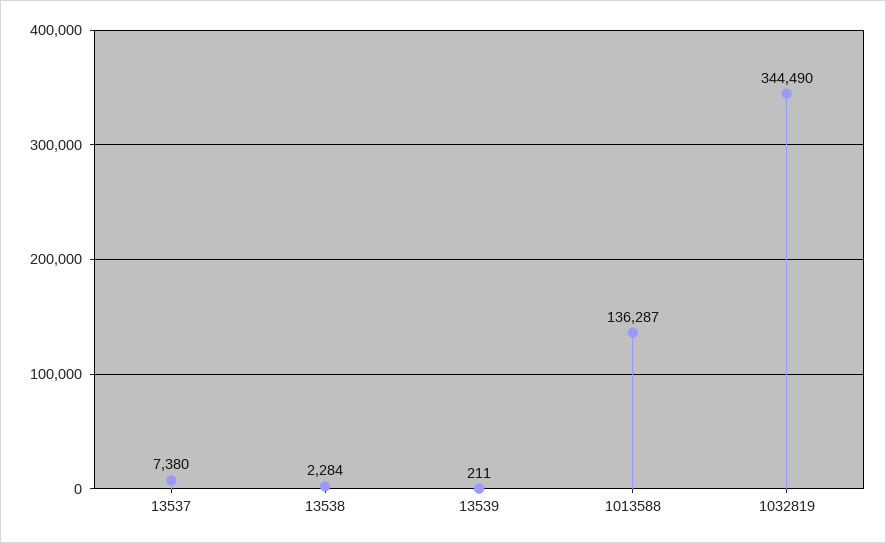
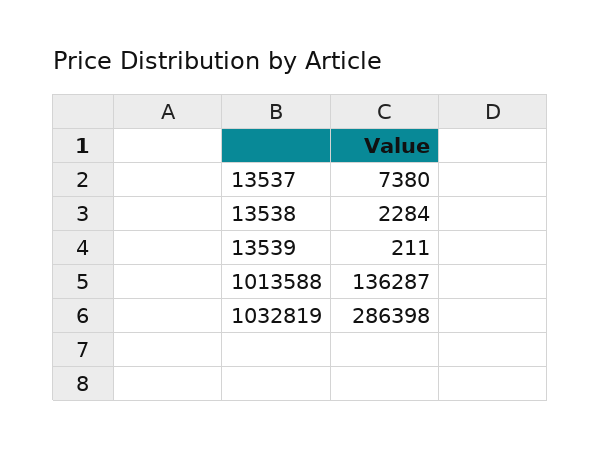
1032819: 344490 -> 286398

